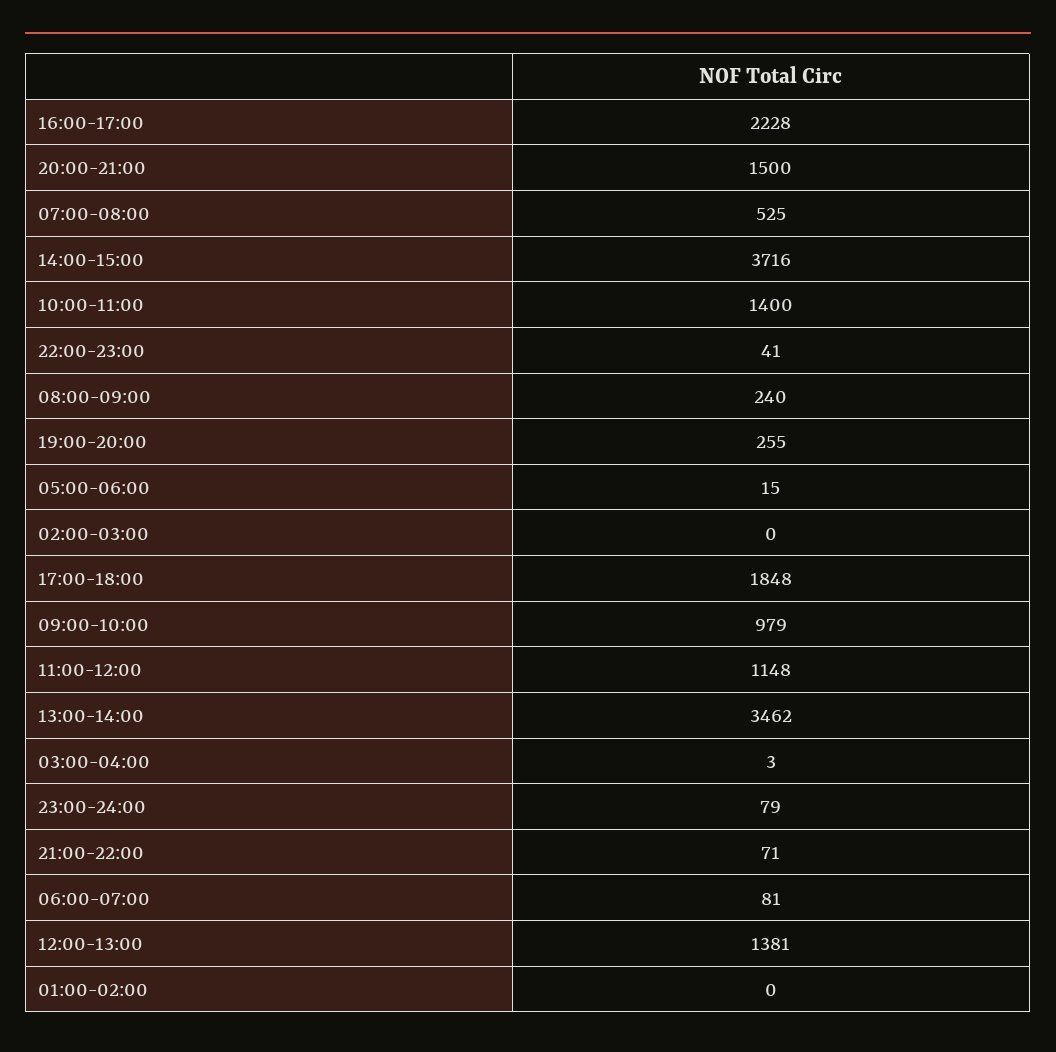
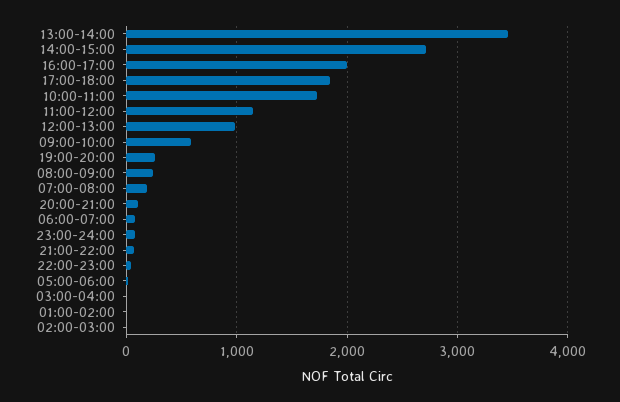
16:00-17:00: 2228 -> 2000
20:00-21:00: 1500 -> 100
07:00-08:00: 525 -> 200
14:00-15:00: 3716 -> 2700
10:00-11:00: 1400 -> 1700
09:00-10:00: 979 -> 600
12:00-13:00: 1381 -> 1000

